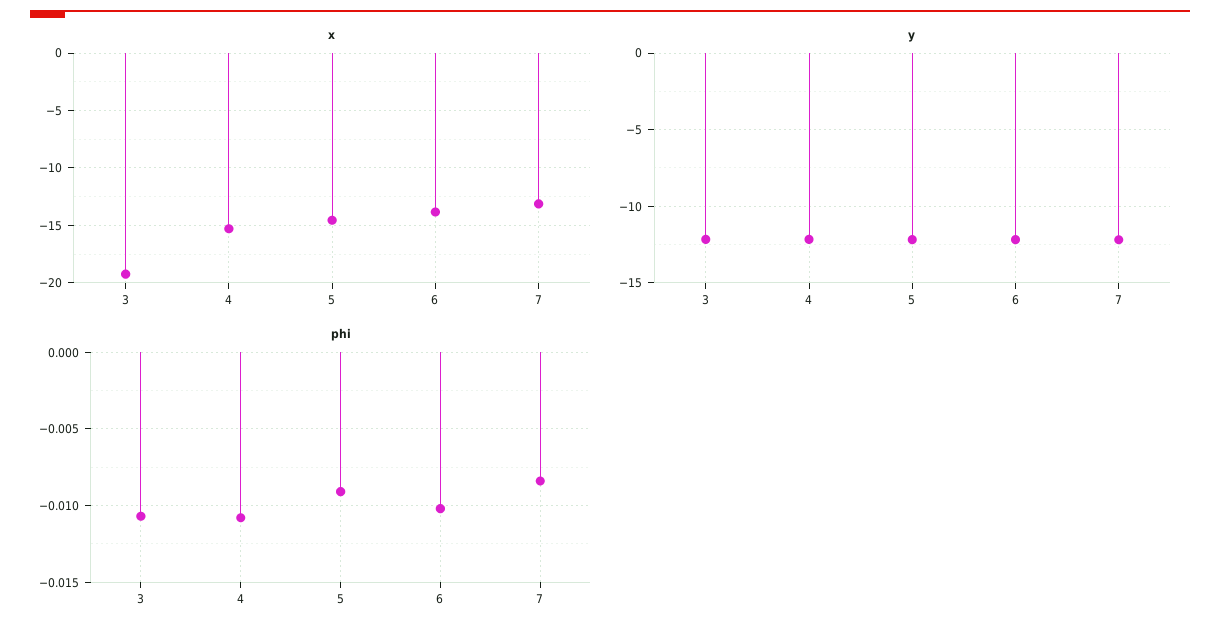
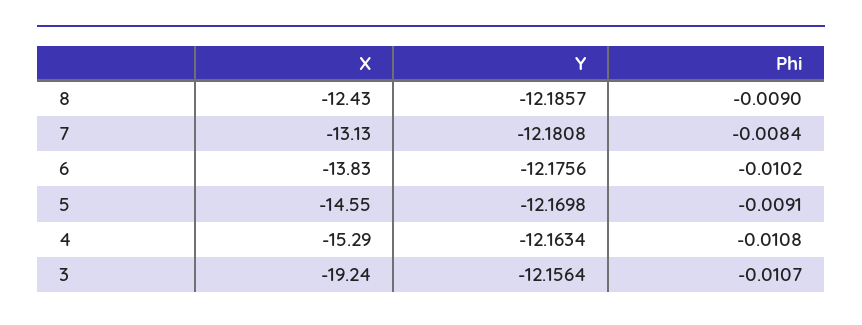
x, 8: none -> -12.43
y, 8: none -> -12.1857
phi, 8: none -> -0.009

